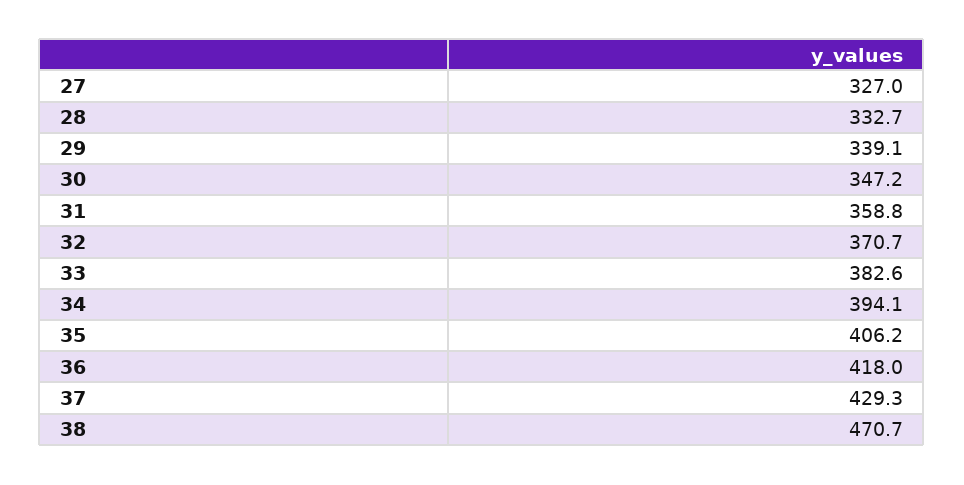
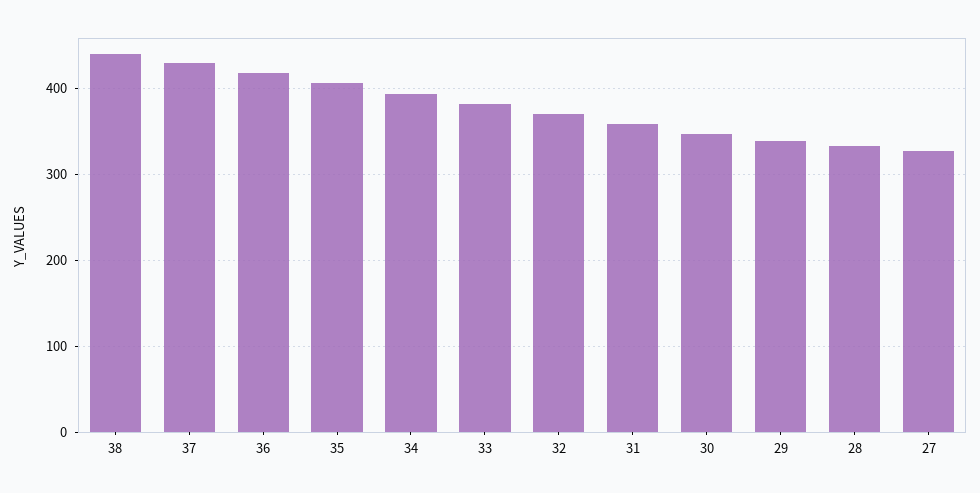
38: 470.7 -> 440

